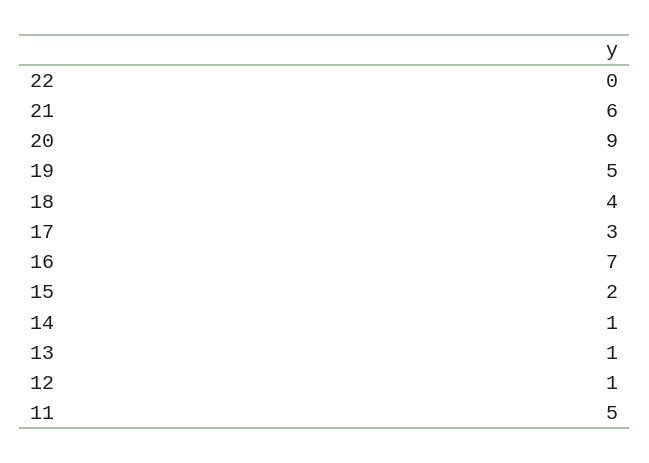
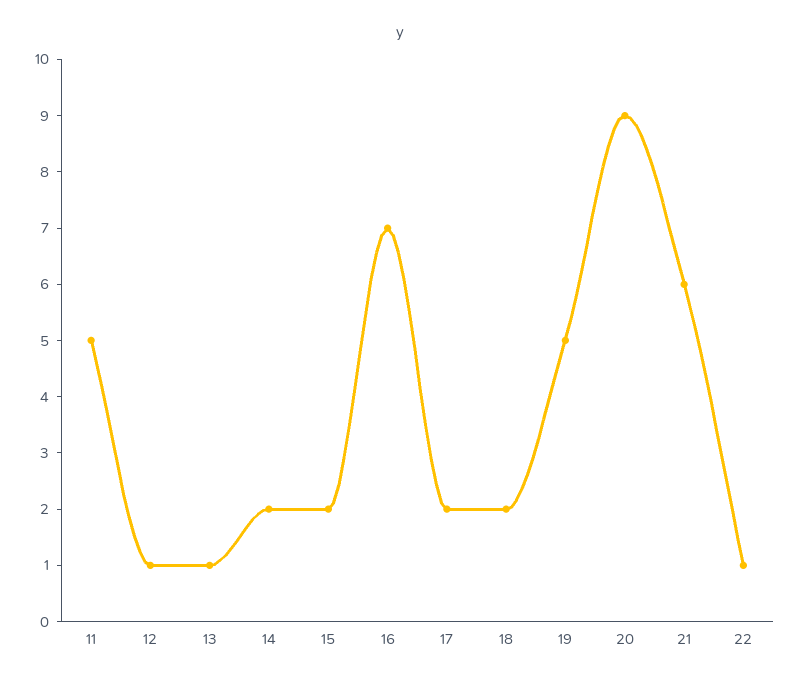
22: 0 -> 1
18: 4 -> 2
17: 3 -> 2
14: 1 -> 2

